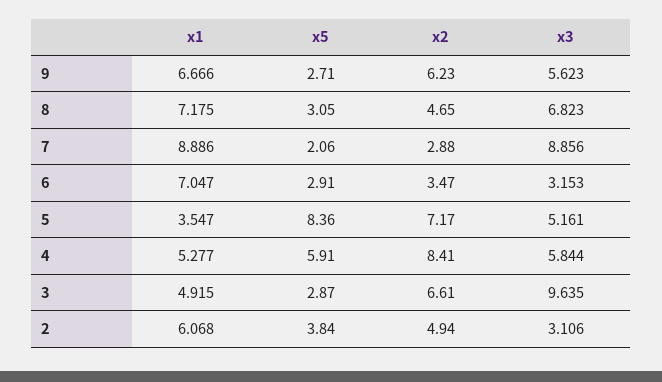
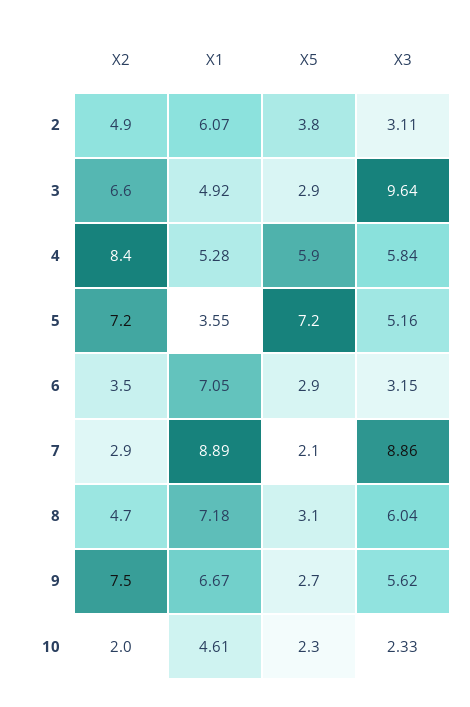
x2, 9: 6.23 -> 7.5
x3, 8: 6.823 -> 6.04
x5, 5: 8.36 -> 7.2
x2, 10: none -> 2
x1, 10: none -> 4.61
x5, 10: none -> 2.3
x3, 10: none -> 2.33

